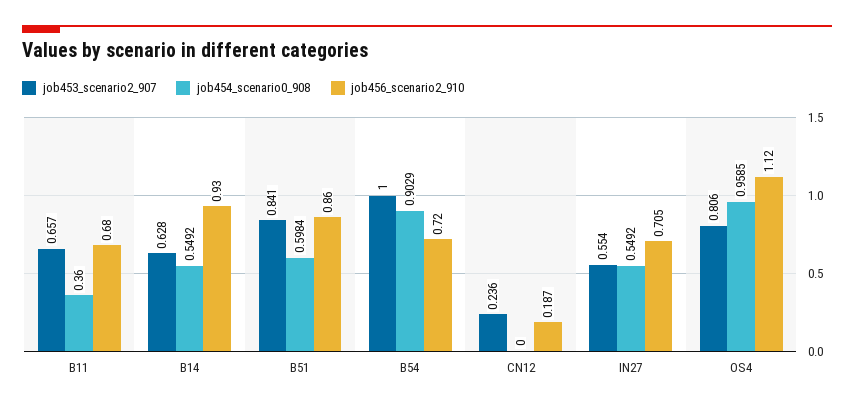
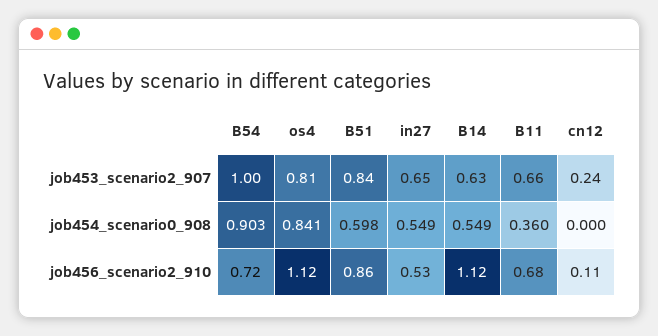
job456_scenario2_910, B14: 0.93 -> 1.12
job456_scenario2_910, CN12: 0.187 -> 0.11
job453_scenario2_907, IN27: 0.554 -> 0.65
job456_scenario2_910, IN27: 0.705 -> 0.53
job454_scenario0_908, OS4: 0.9585 -> 0.841

